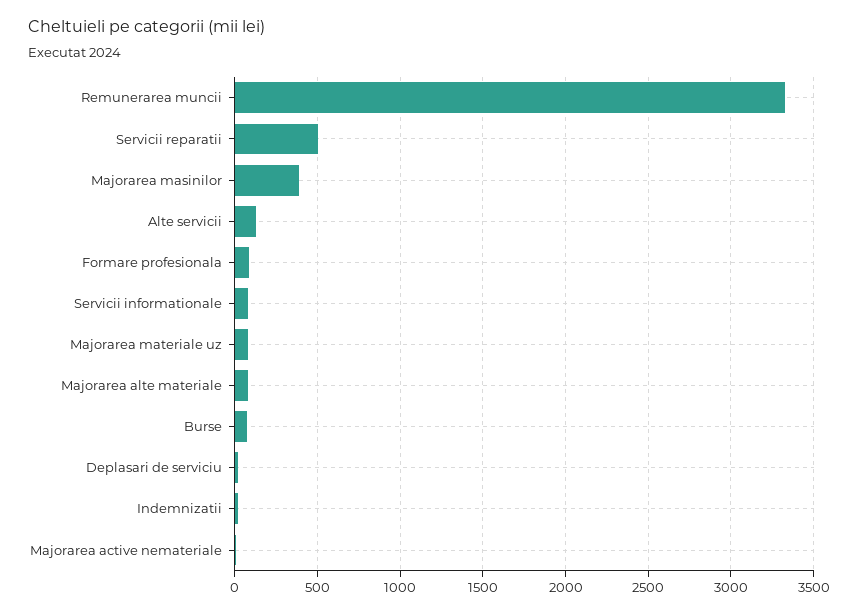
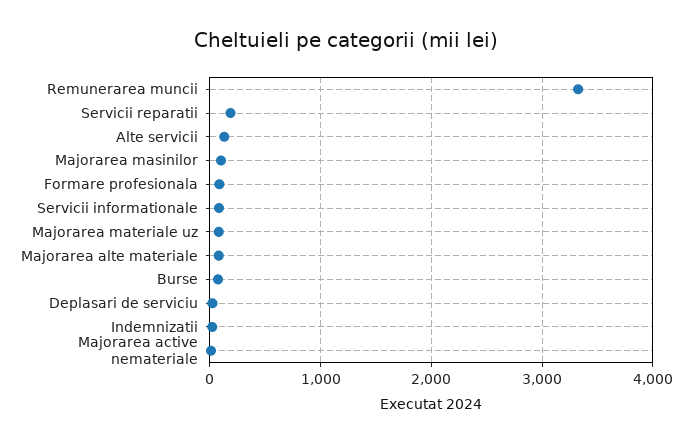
Servicii reparatii: 500 -> 200
Majorarea masinilor: 400 -> 100

